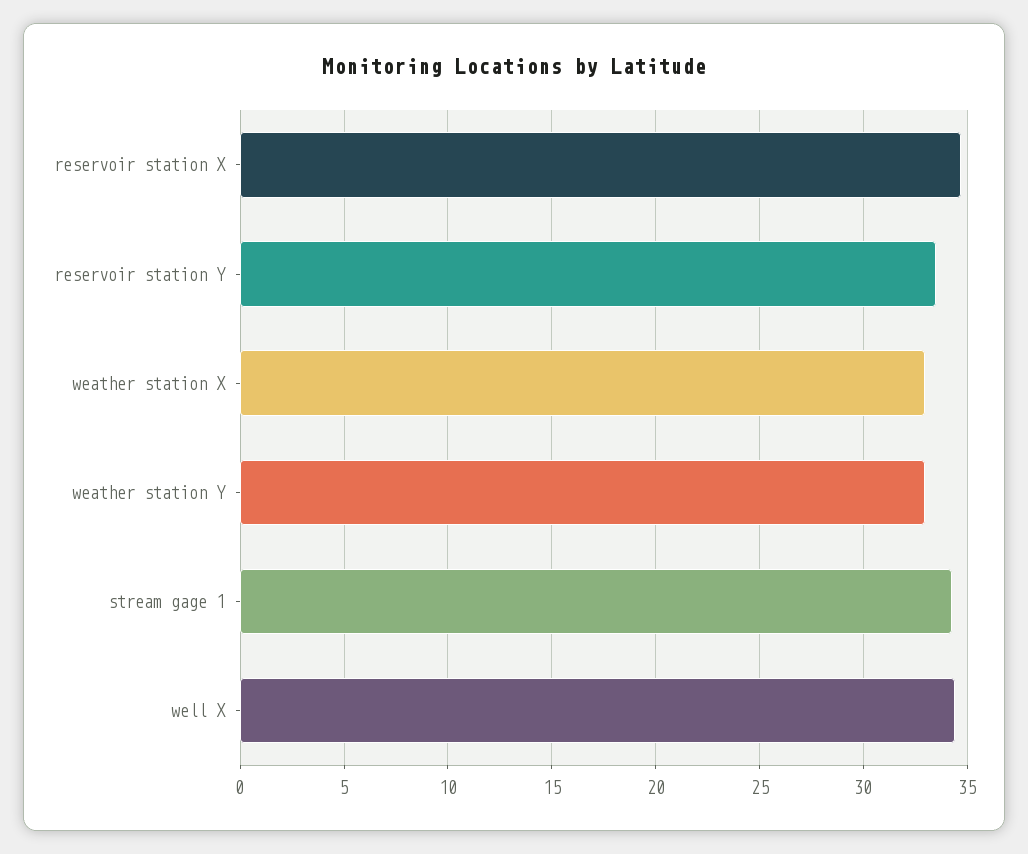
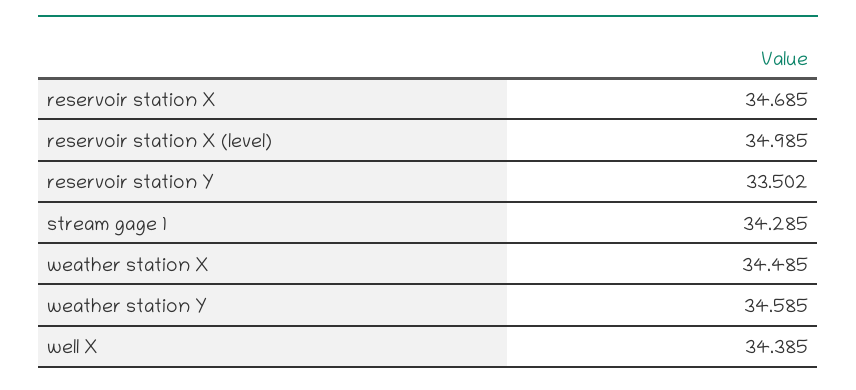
weather station X: 33 -> 34.485
weather station Y: 33 -> 34.585
reservoir station X (level): none -> 34.985

